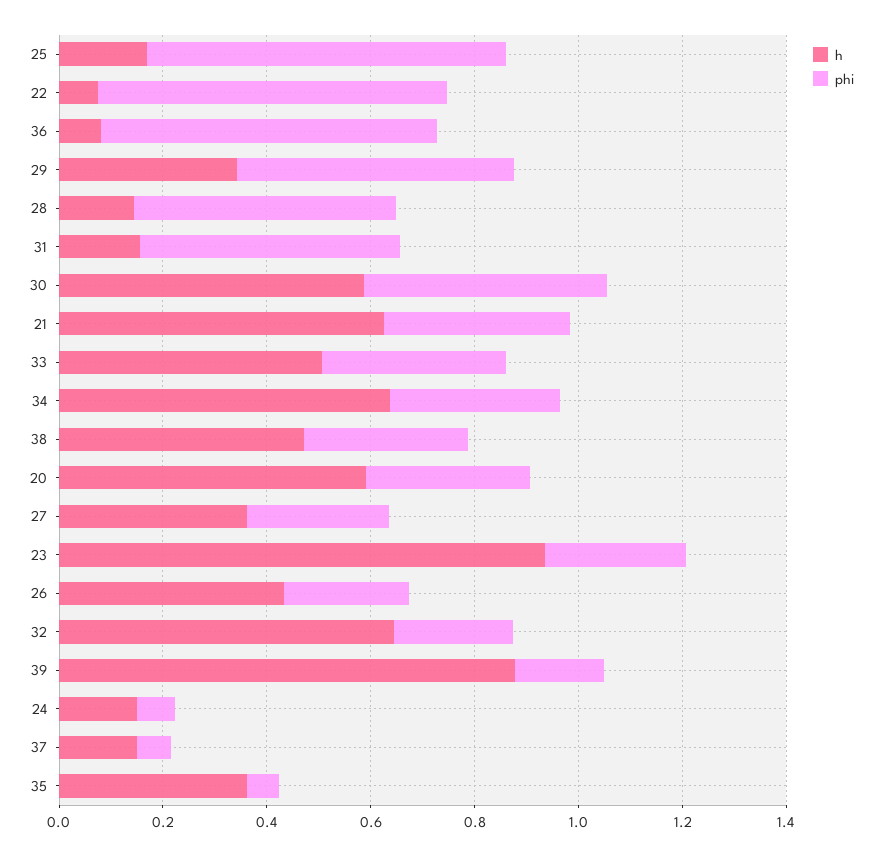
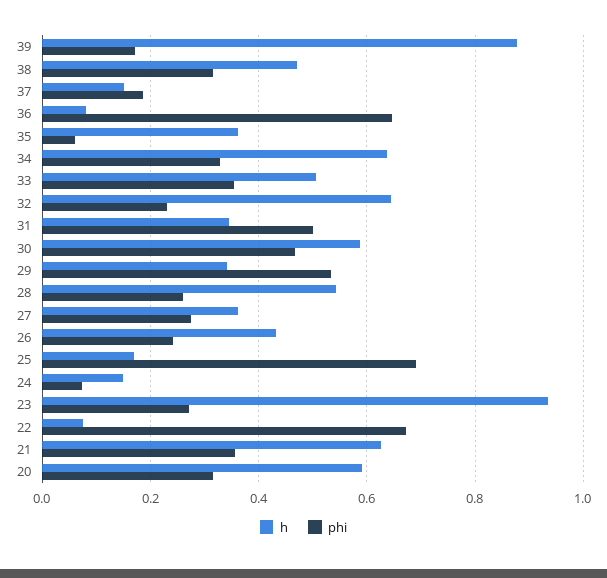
h, 28: 0.15 -> 0.54
phi, 28: 0.5 -> 0.26
h, 31: 0.15 -> 0.34
phi, 37: 0.05 -> 0.18

